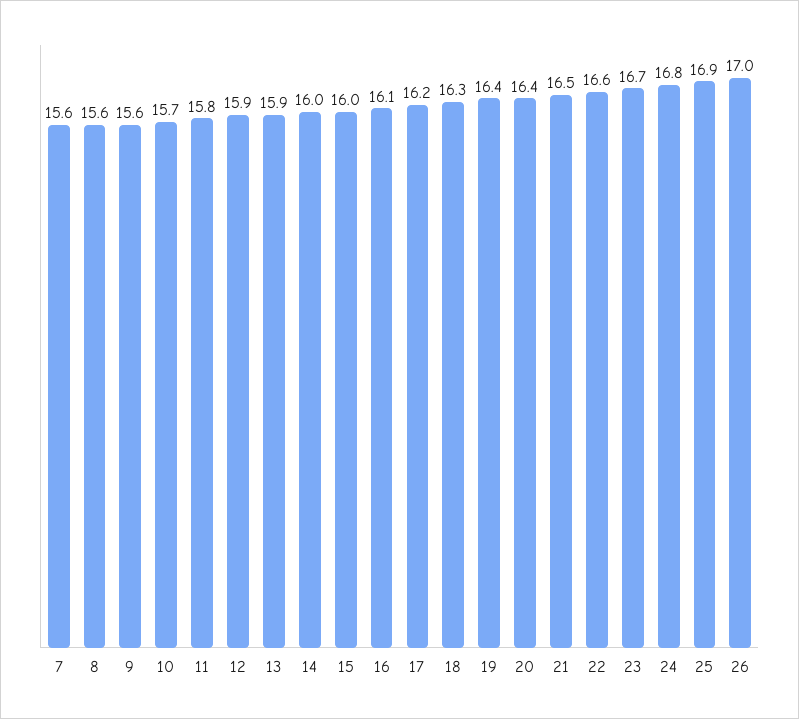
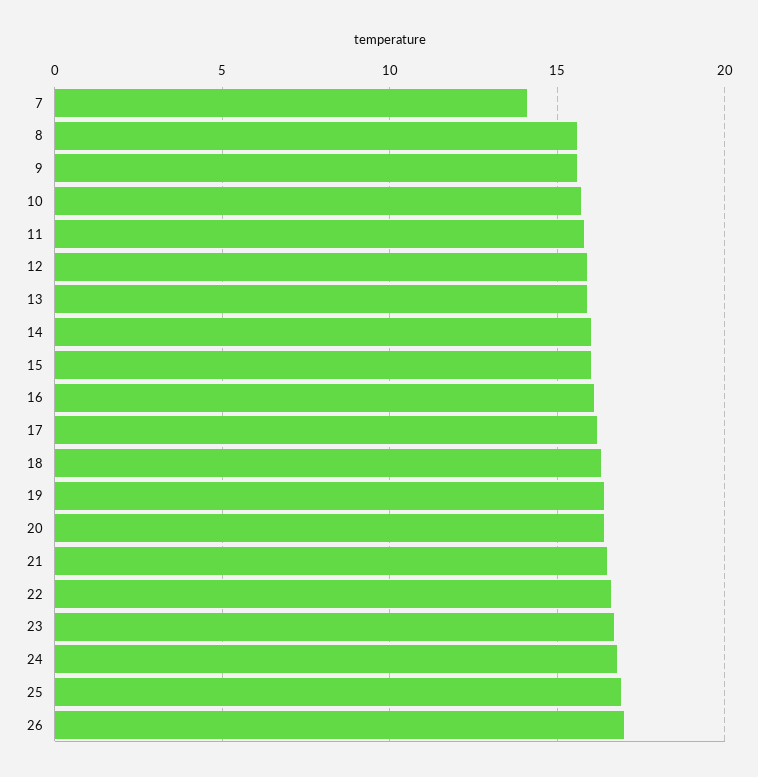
7: 15.6 -> 14

